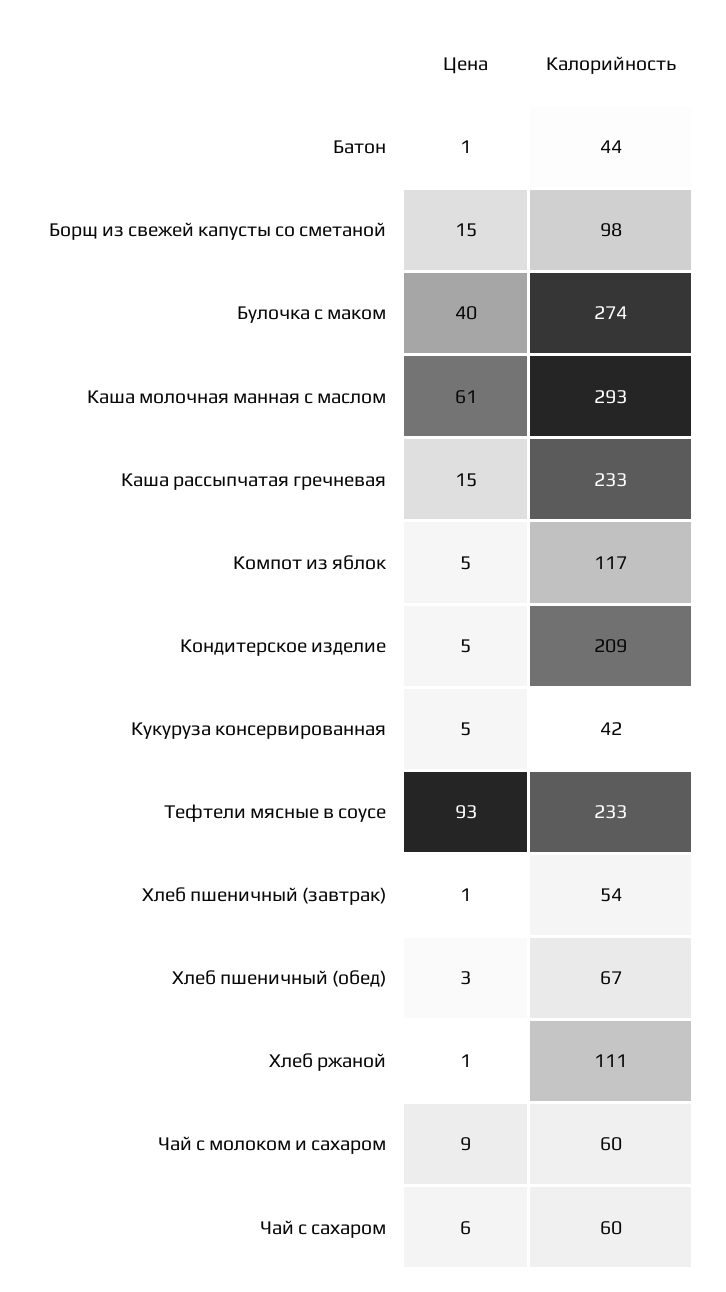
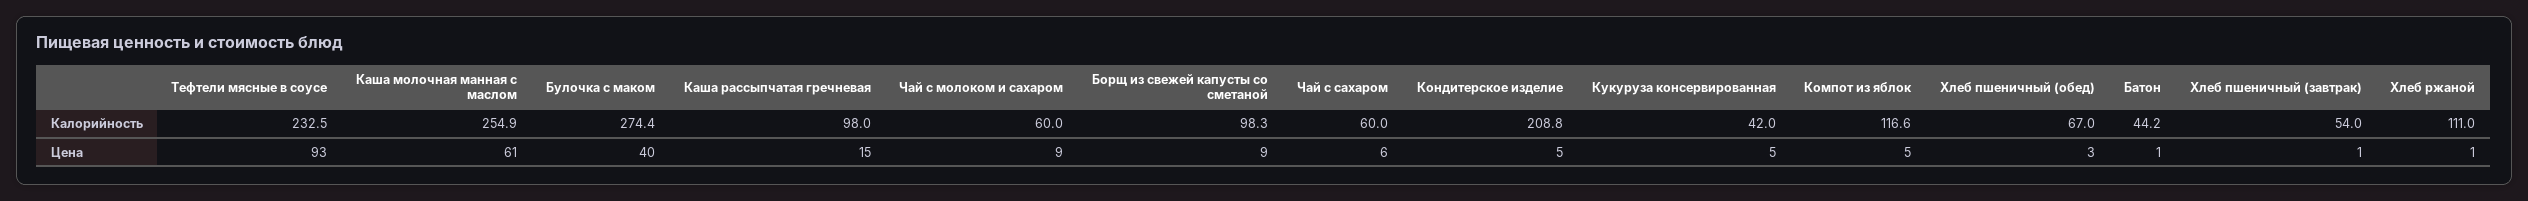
Цена, Борщ из свежей капусты со сметаной: 15 -> 9
Калорийность, Каша молочная манная с маслом: 293 -> 254.9
Калорийность, Каша рассыпчатая гречневая: 233 -> 98

